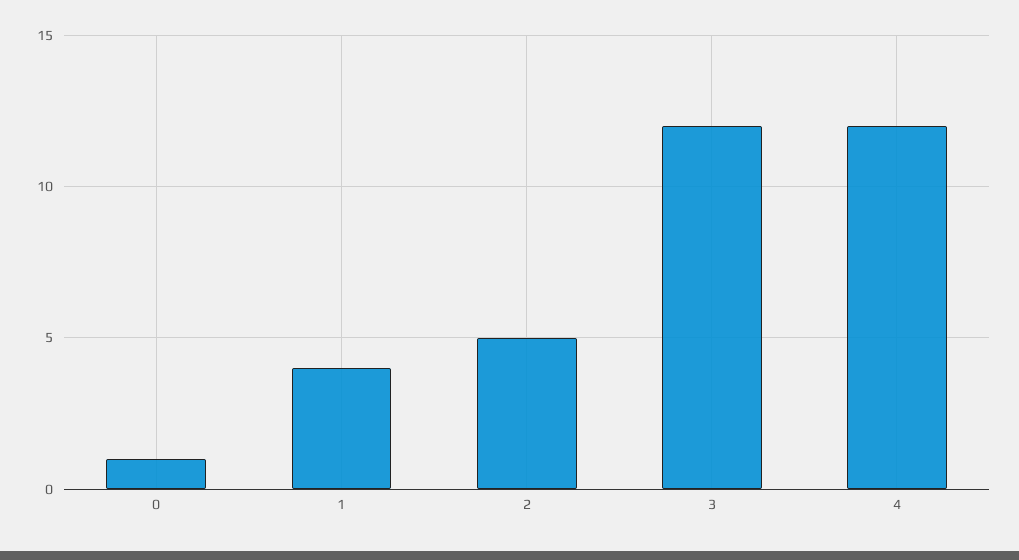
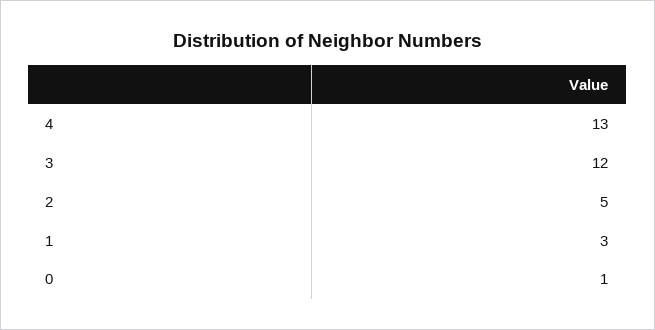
1: 4 -> 3
4: 12 -> 13

